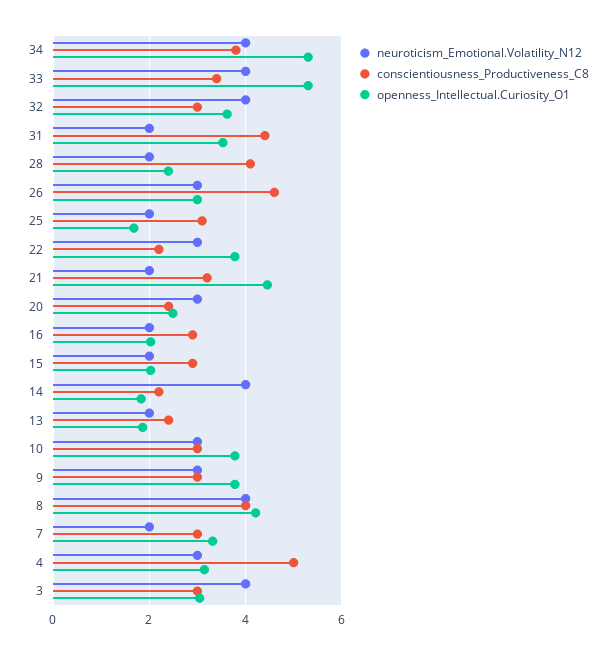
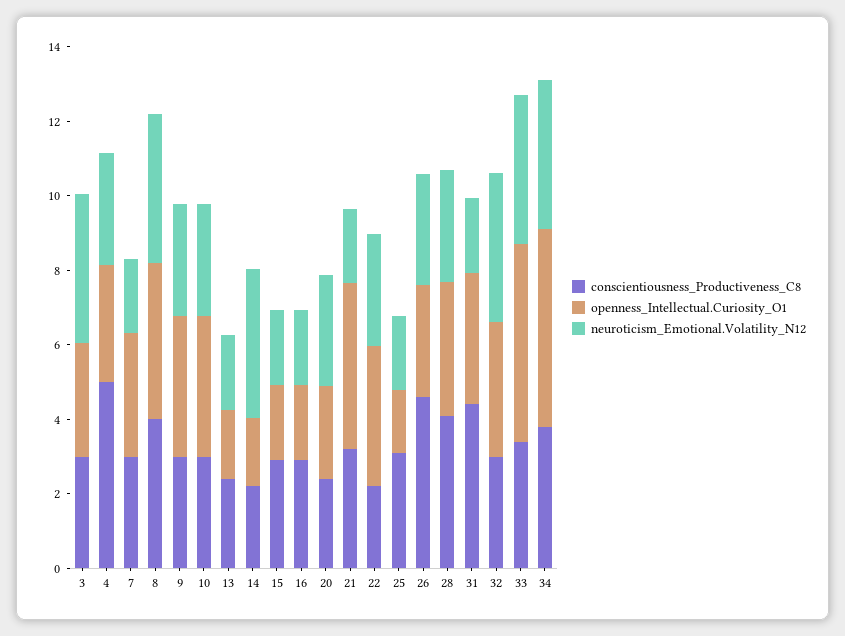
neuroticism_Emotional.Volatility_N12, 28: 2 -> 3
openness_Intellectual.Curiosity_O1, 28: 2.4 -> 3.5

